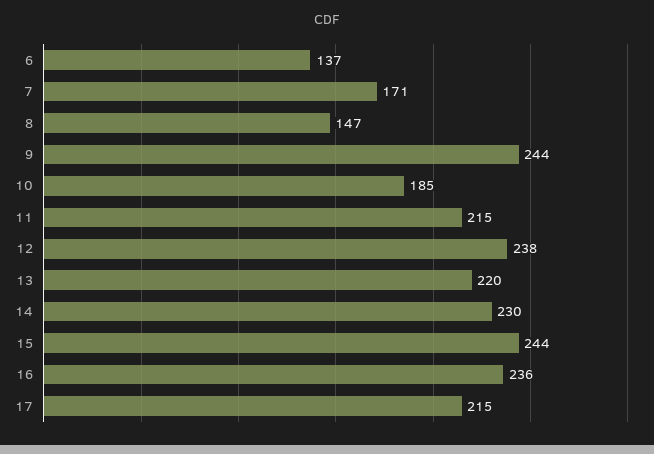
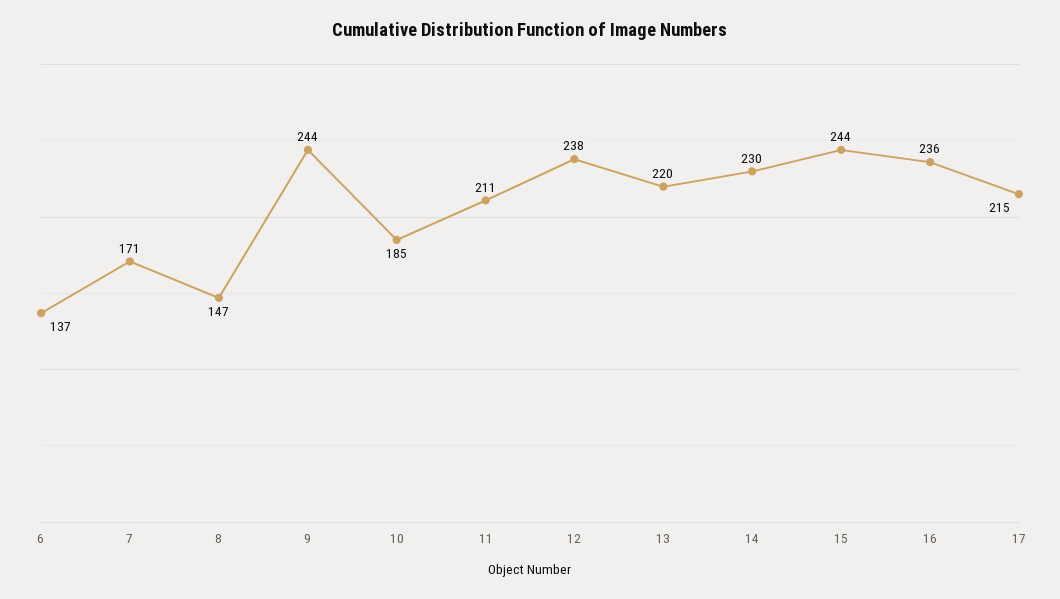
11: 215 -> 211

